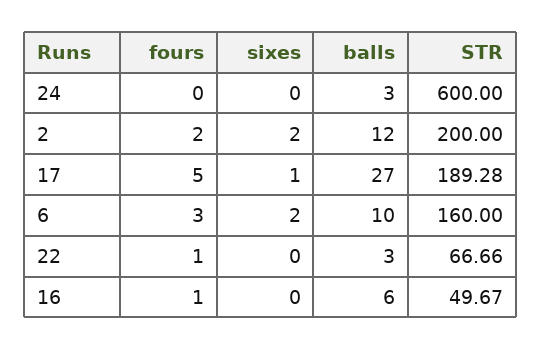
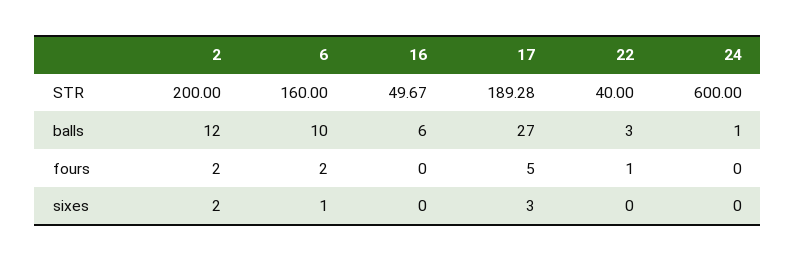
balls, 24: 3 -> 1
sixes, 17: 1 -> 3
fours, 6: 3 -> 2
sixes, 6: 2 -> 1
STR, 22: 66.66 -> 40
fours, 16: 1 -> 0

